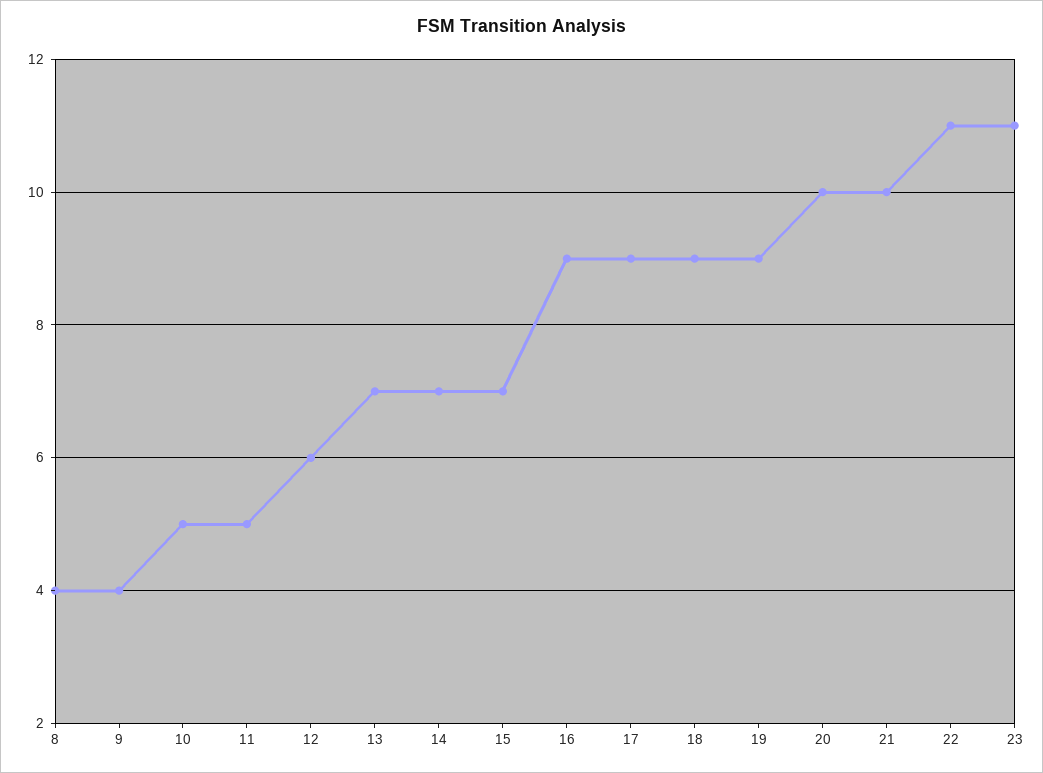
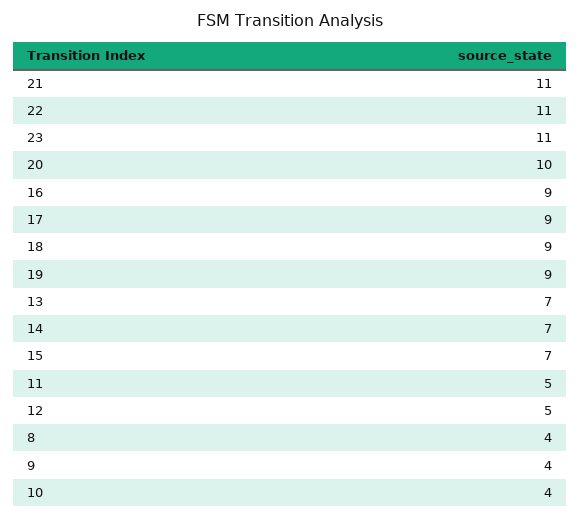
10: 5 -> 4
12: 6 -> 5
21: 10 -> 11

